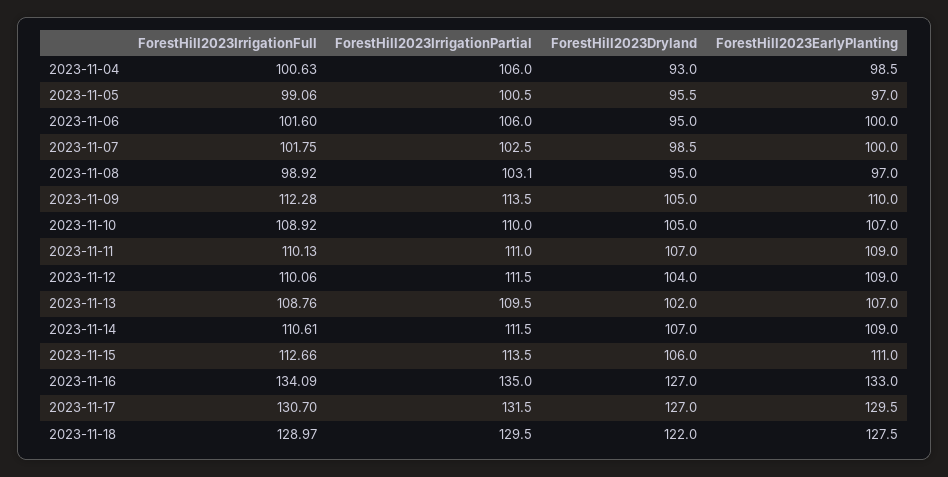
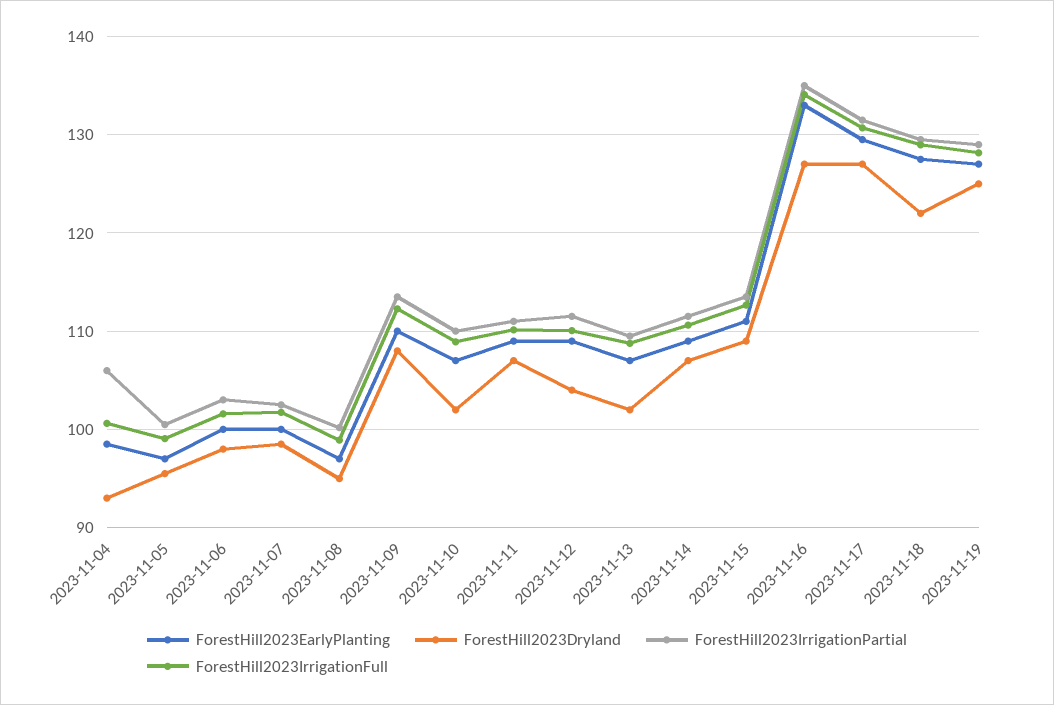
ForestHill2023IrrigationPartial, 2023-11-06: 106 -> 103
ForestHill2023Dryland, 2023-11-06: 95 -> 98
ForestHill2023IrrigationPartial, 2023-11-08: 103.1 -> 100
ForestHill2023Dryland, 2023-11-09: 105 -> 108
ForestHill2023Dryland, 2023-11-10: 105 -> 102
ForestHill2023Dryland, 2023-11-15: 106 -> 109
ForestHill2023EarlyPlanting, 2023-11-19: none -> 127
ForestHill2023Dryland, 2023-11-19: none -> 125
ForestHill2023IrrigationPartial, 2023-11-19: none -> 129
ForestHill2023IrrigationFull, 2023-11-19: none -> 128

